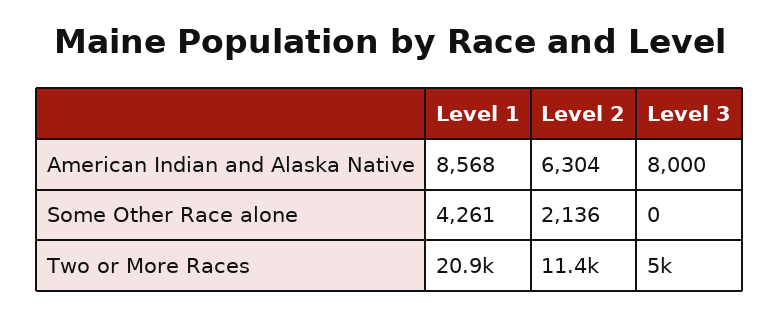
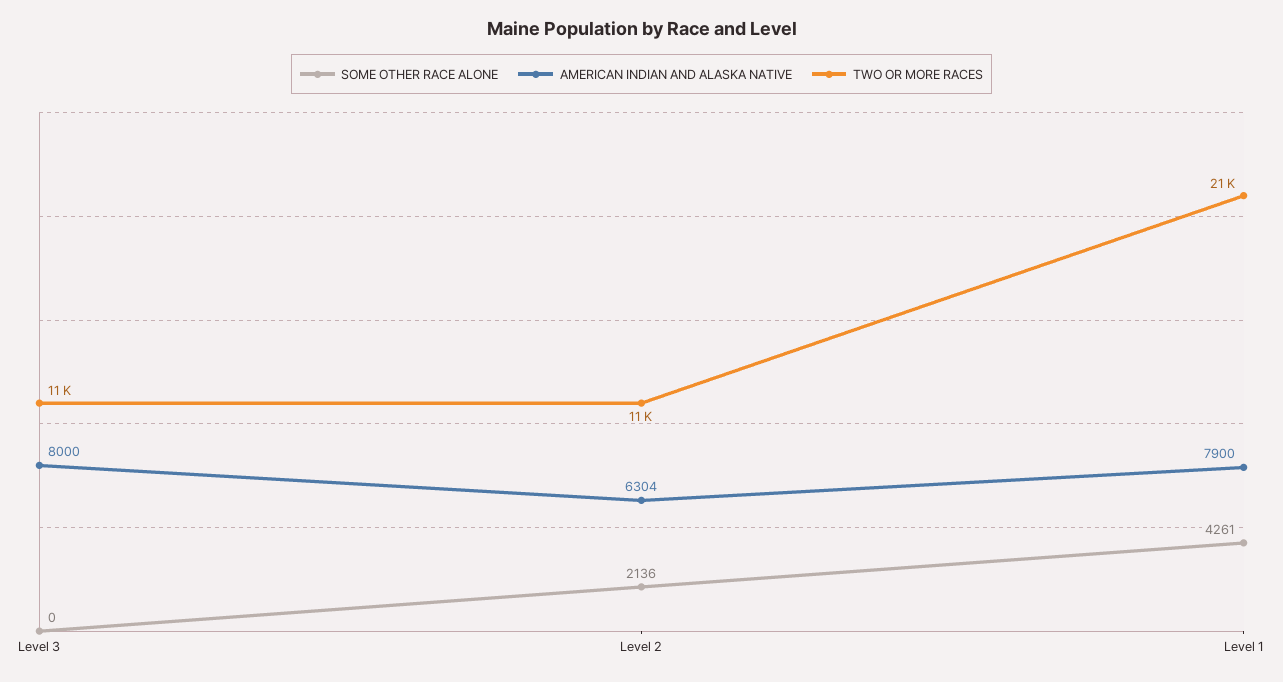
American Indian and Alaska Native, Level 1: 8568 -> 7900
Two or More Races, Level 3: 5000 -> 11000

